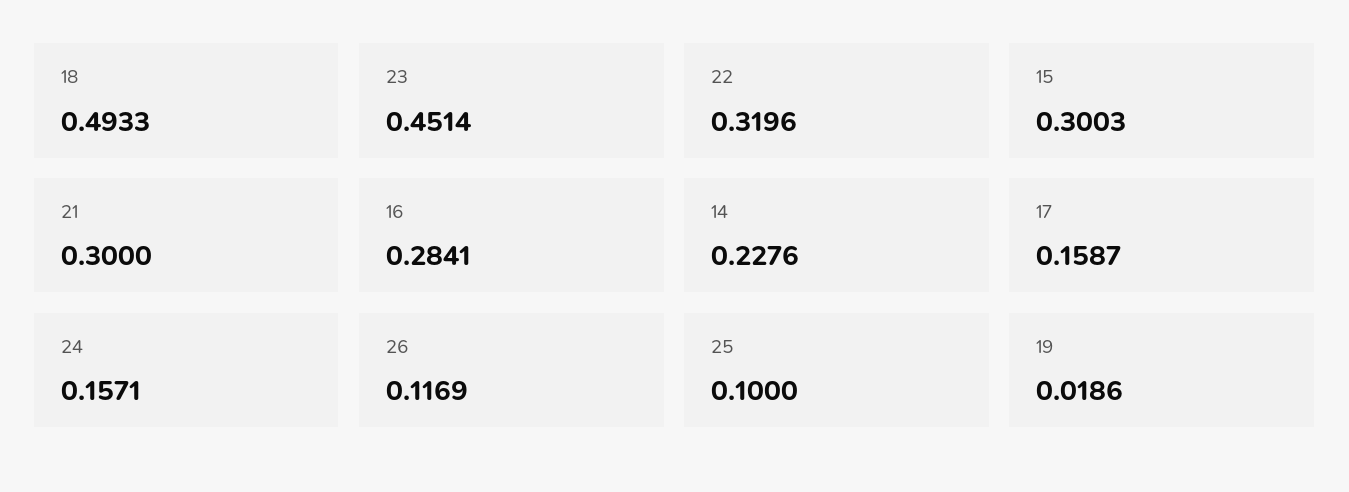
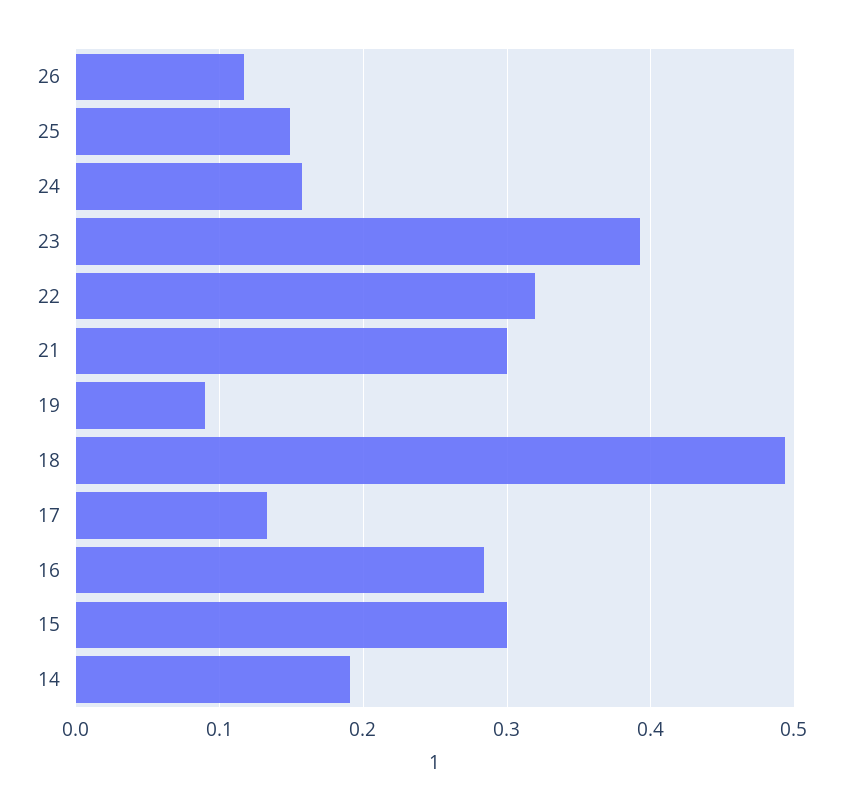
23: 0.4514 -> 0.39
14: 0.2276 -> 0.19
17: 0.1587 -> 0.13
25: 0.1 -> 0.15
19: 0.0186 -> 0.09

